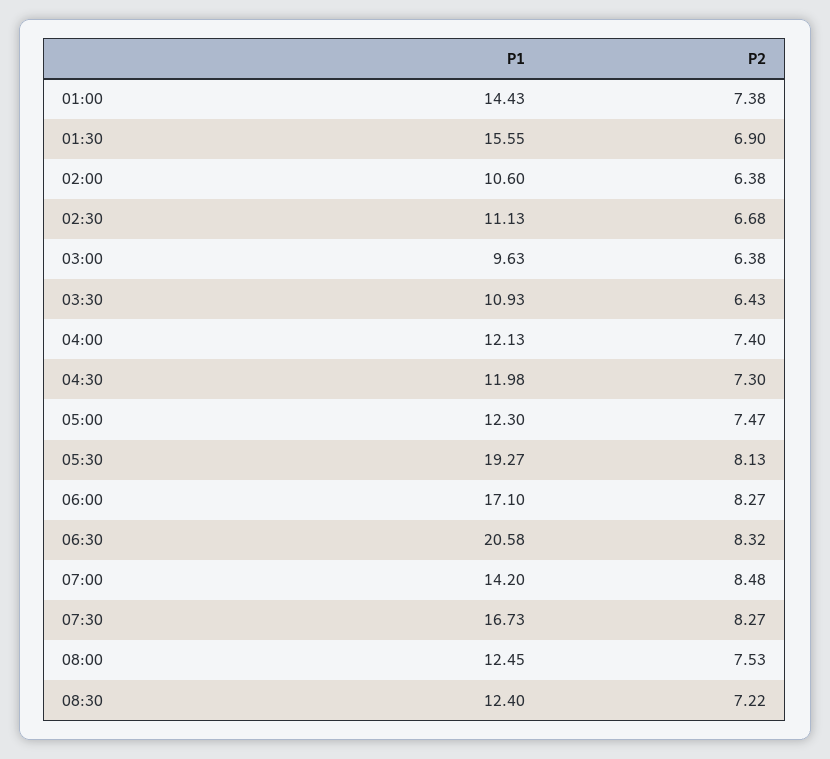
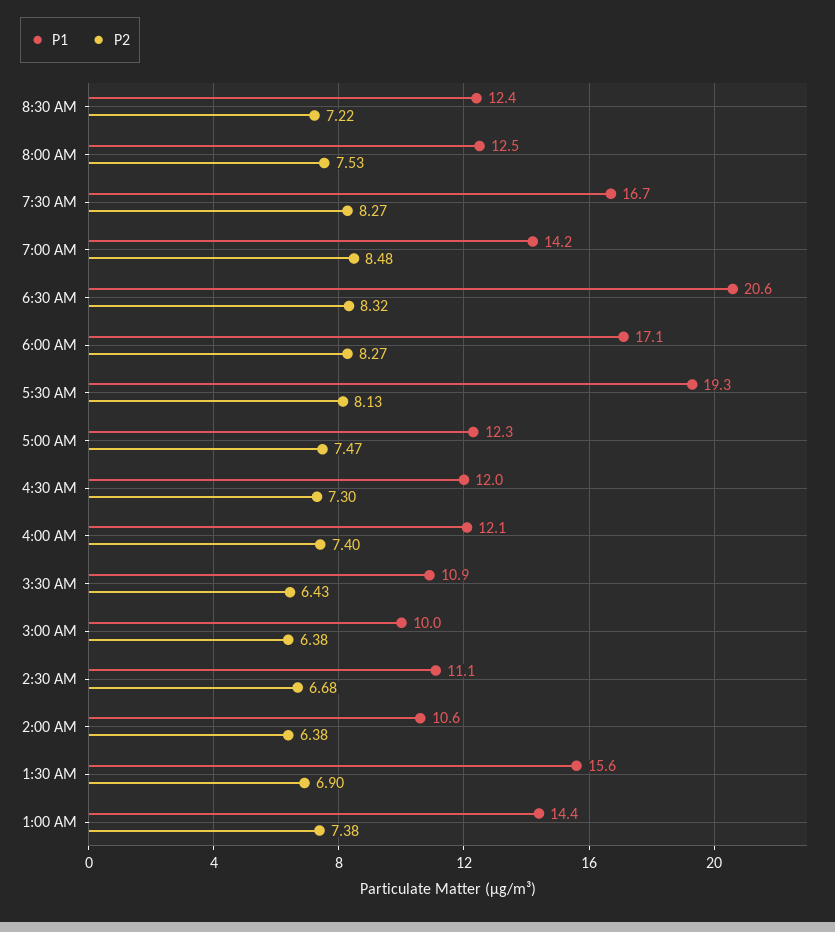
P1, 03:00: 9.63 -> 10

